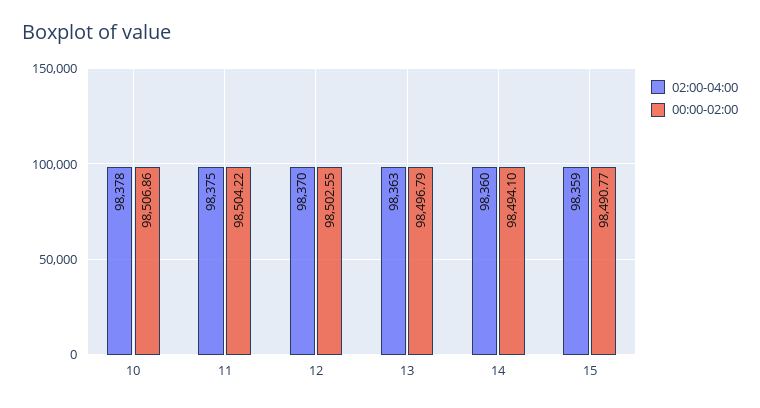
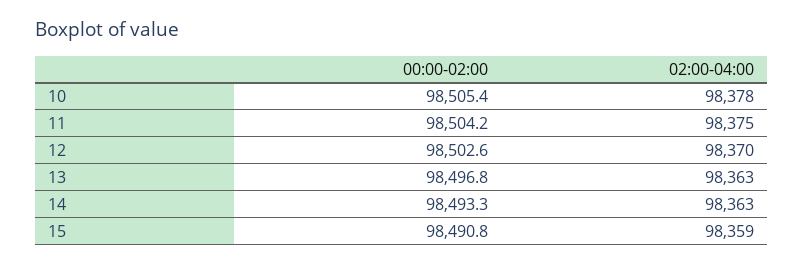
00:00-02:00, 10: 98506.86 -> 98505.4
02:00-04:00, 14: 98360 -> 98363
00:00-02:00, 14: 98494.1 -> 98493.3

